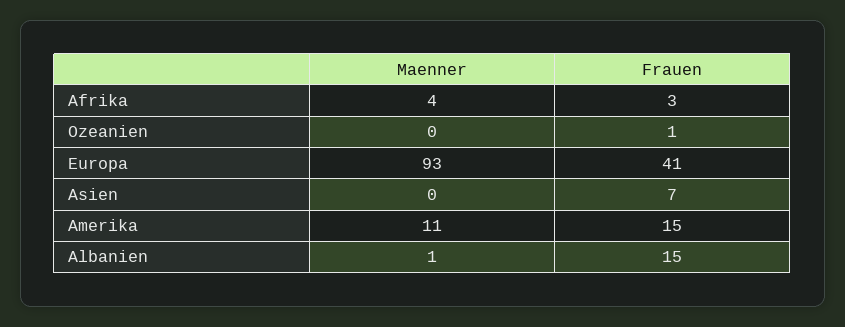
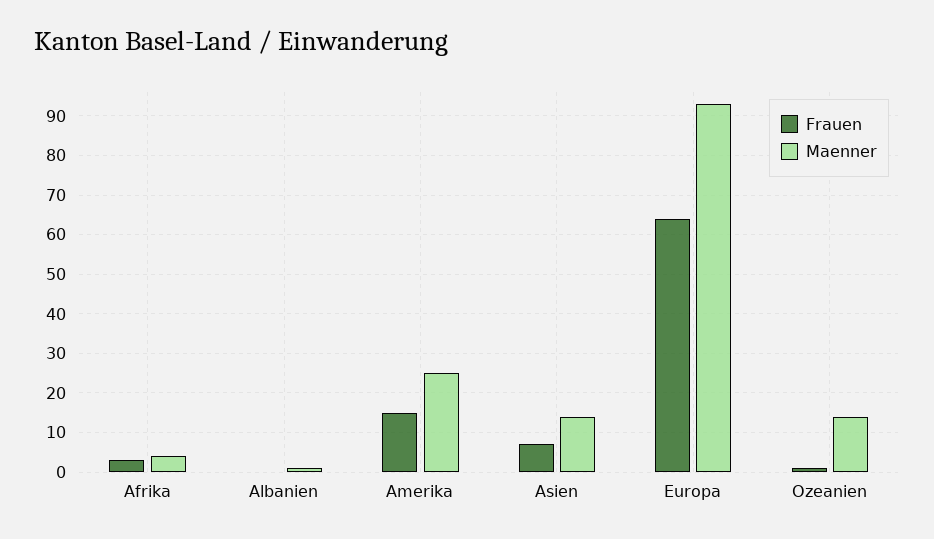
Maenner, Ozeanien: 0 -> 15
Frauen, Europa: 41 -> 65
Maenner, Asien: 0 -> 15
Maenner, Amerika: 11 -> 25
Frauen, Albanien: 15 -> 0

